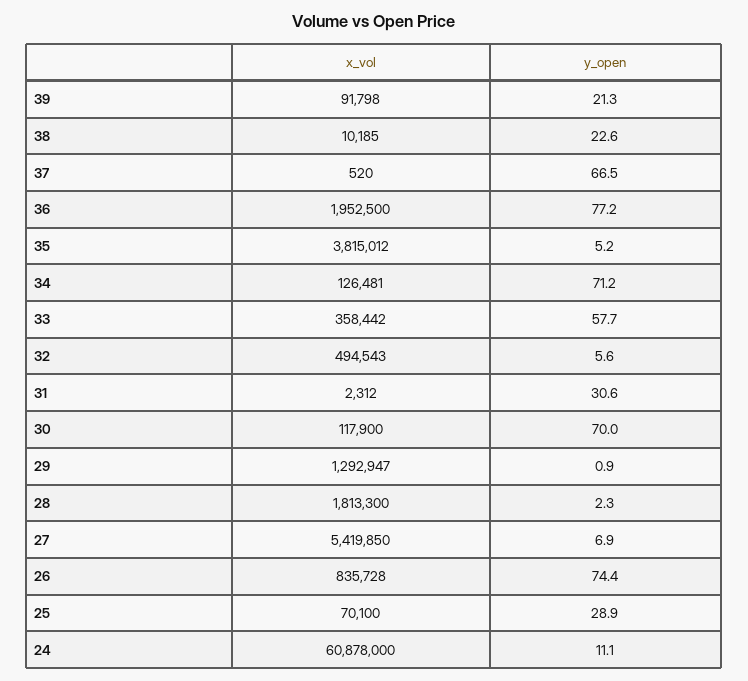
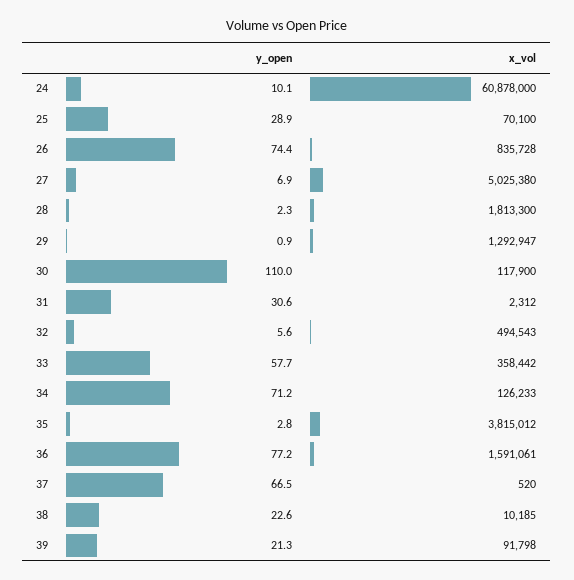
x_vol, 36: 1952500 -> 1591061
y_open, 35: 5.2 -> 2.8
x_vol, 34: 126481 -> 126233
y_open, 30: 70 -> 110
x_vol, 27: 5419850 -> 5025380
y_open, 24: 11.1 -> 10.1

